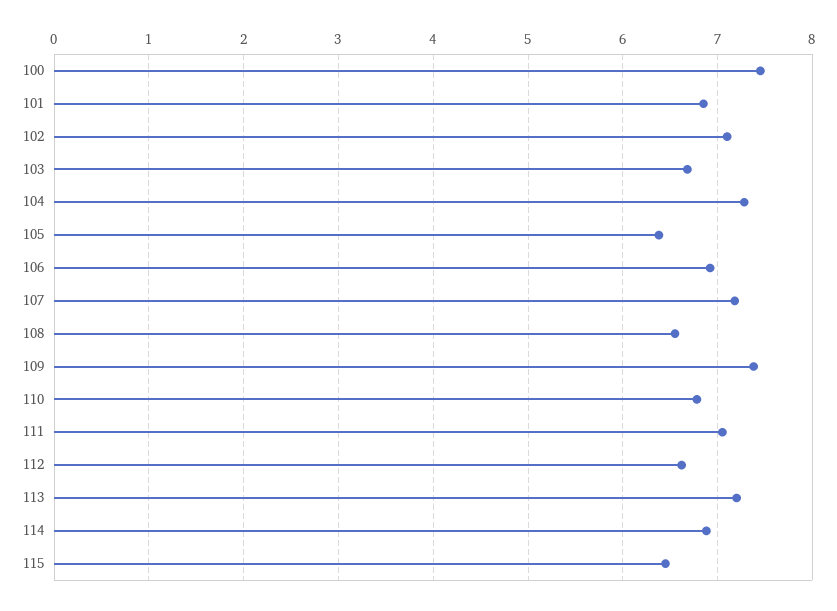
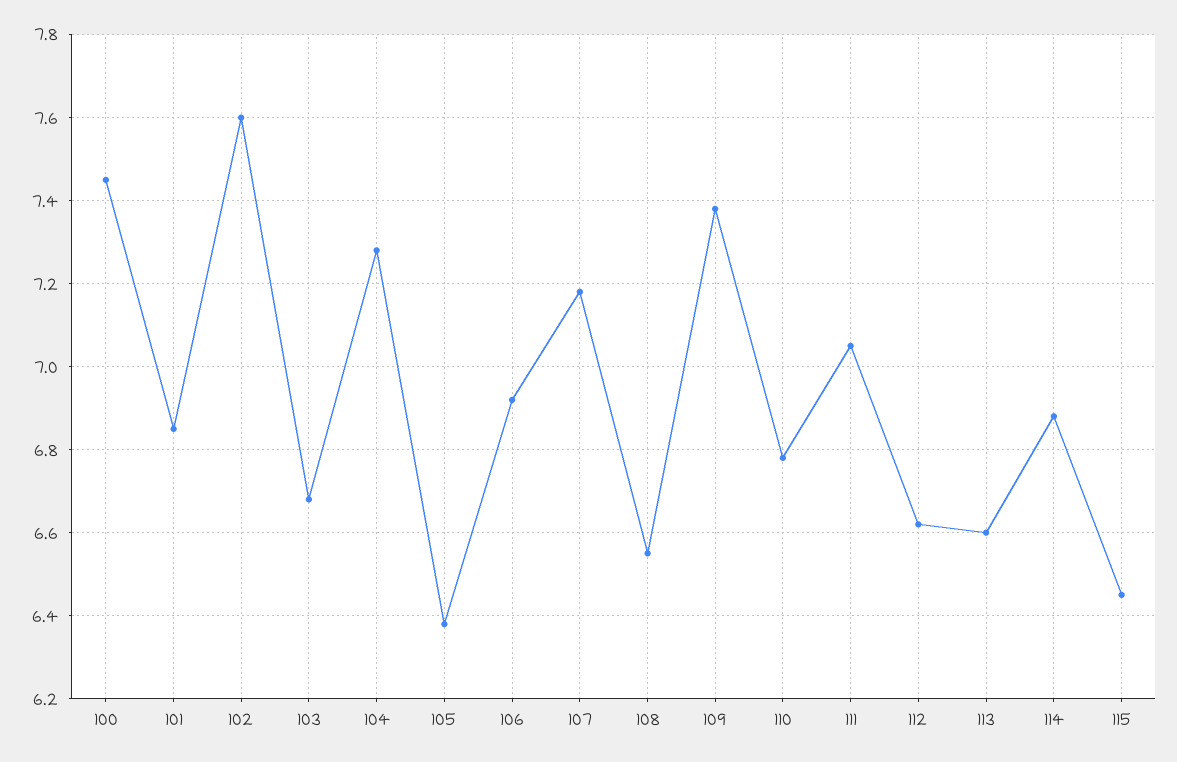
102: 7.1 -> 7.6
113: 7.2 -> 6.6

